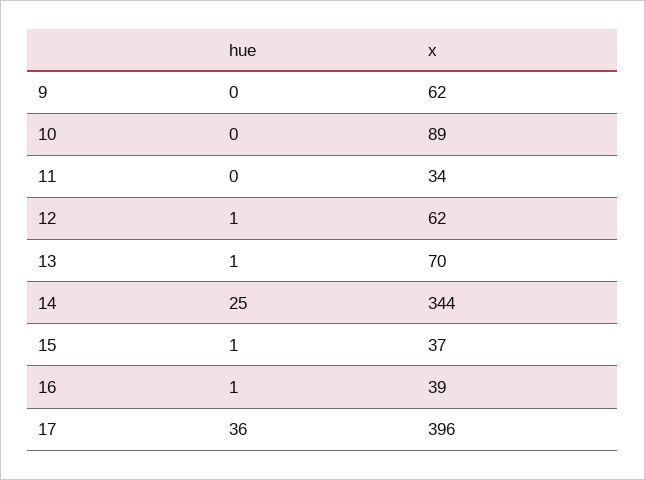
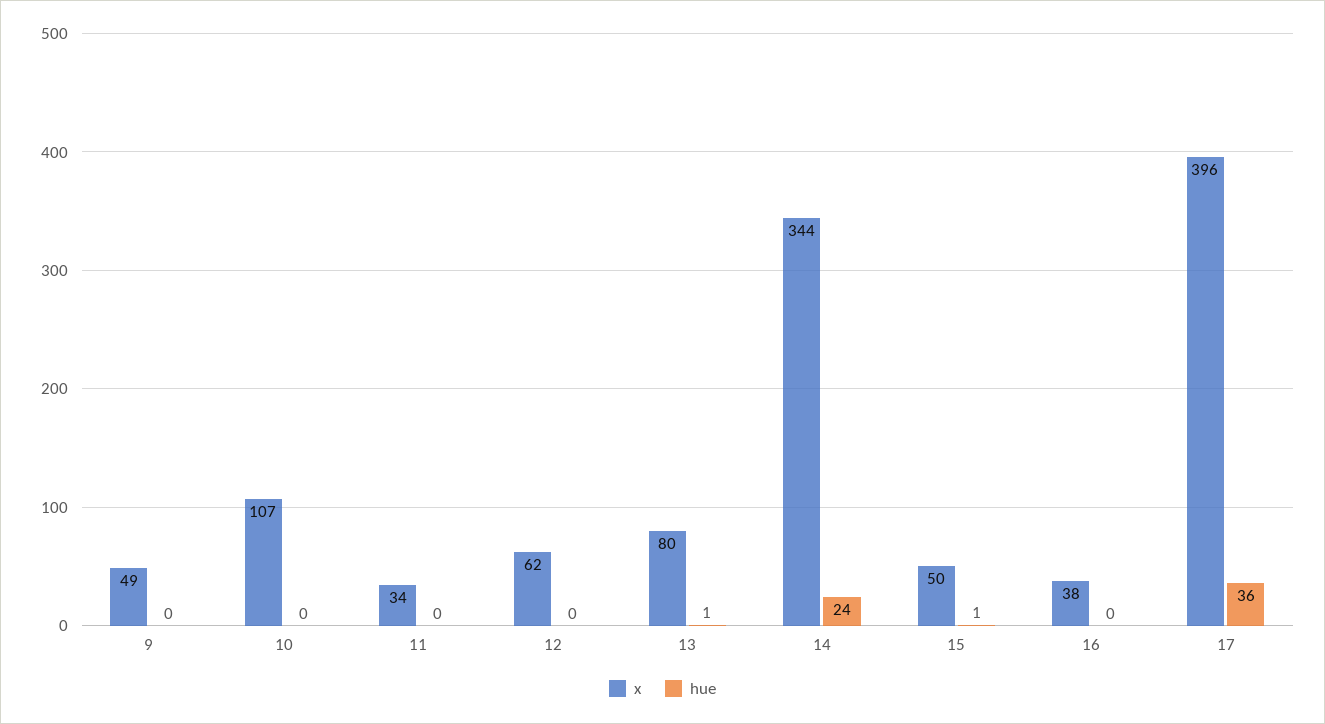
x, 9: 62 -> 49
x, 10: 89 -> 107
hue, 12: 1 -> 0
x, 13: 70 -> 80
hue, 14: 25 -> 24
x, 15: 37 -> 50
hue, 16: 1 -> 0
x, 16: 39 -> 38

